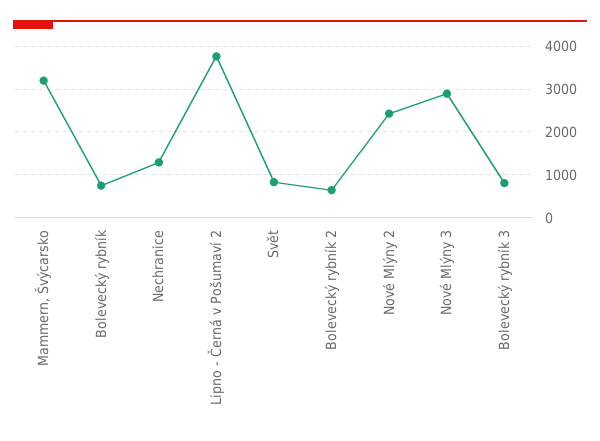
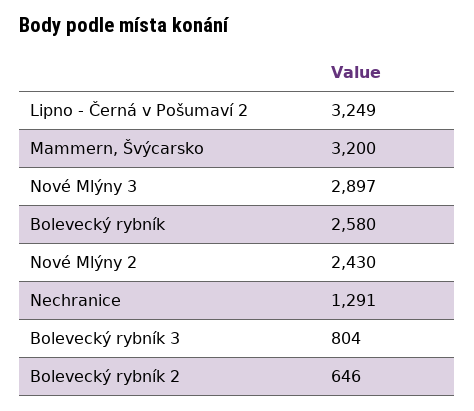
Bolevecký rybník: 800 -> 2580
Lipno - Černá v Pošumaví 2: 3800 -> 3249
Svět: 800 -> none

